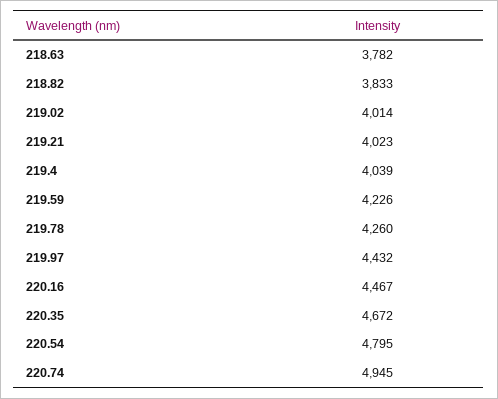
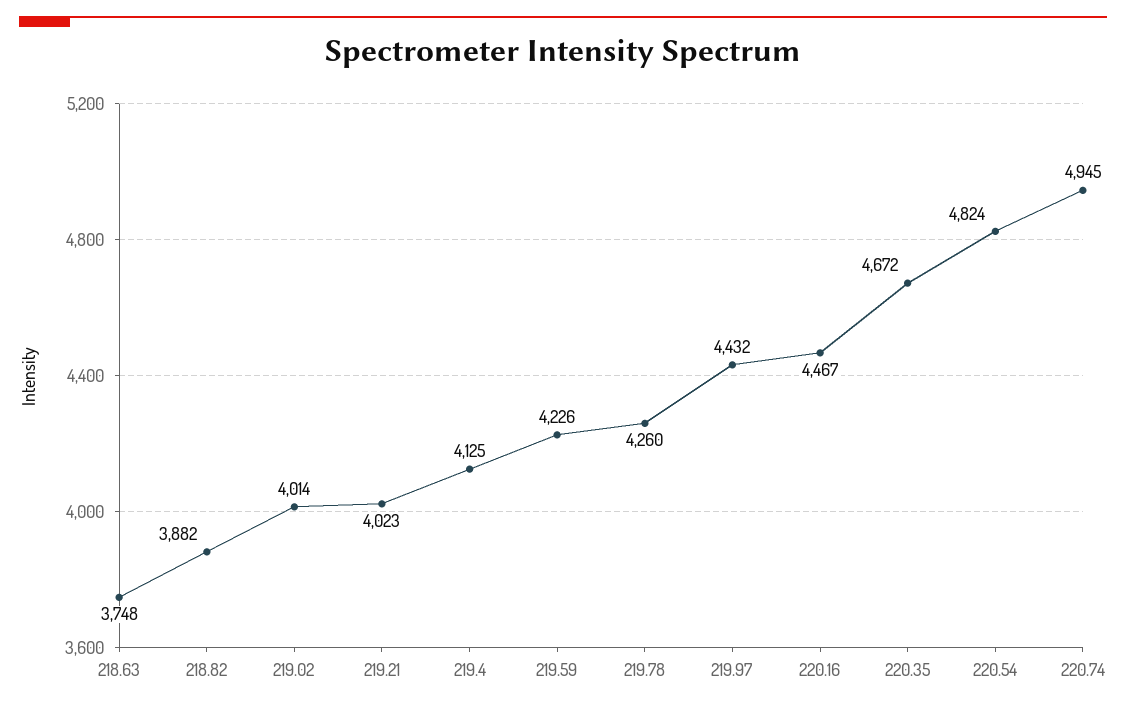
218.63: 3782 -> 3748
218.82: 3833 -> 3882
219.4: 4039 -> 4125
220.54: 4795 -> 4824

